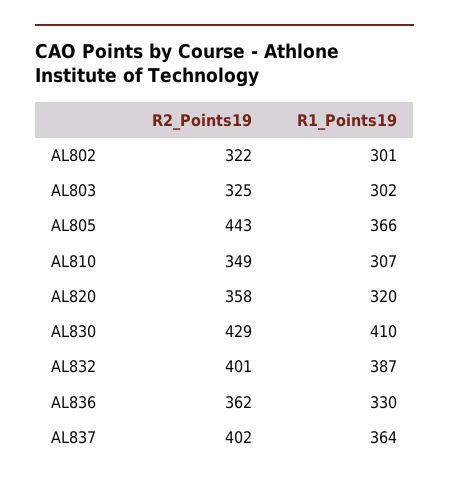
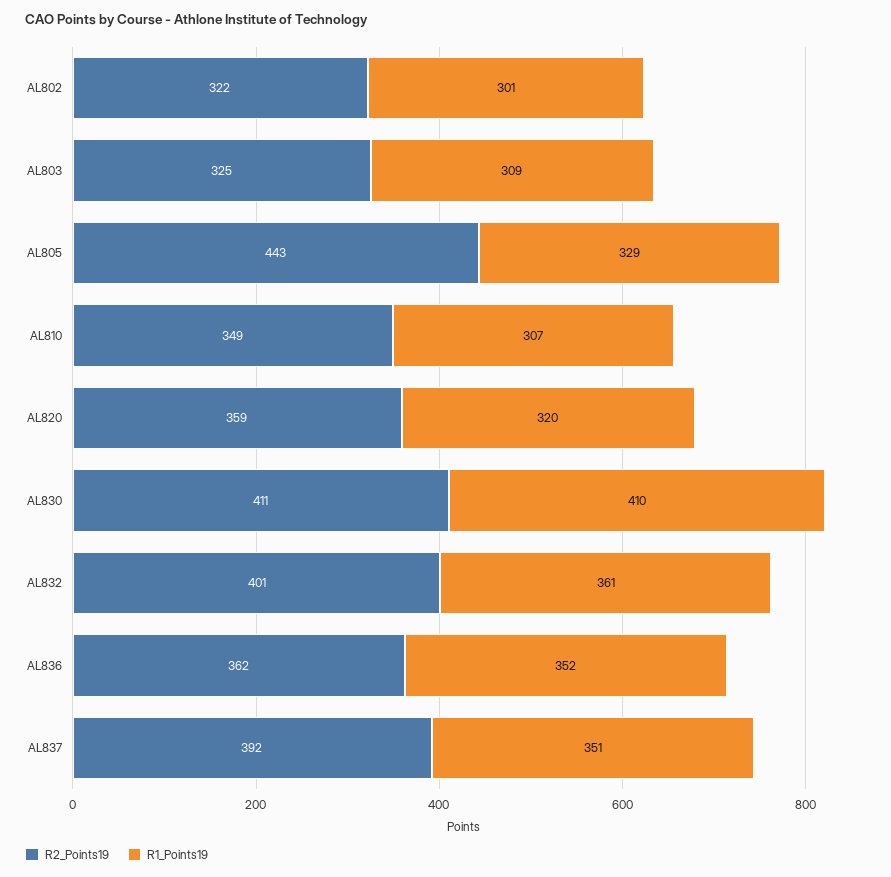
R1_Points19, AL803: 302 -> 309
R1_Points19, AL805: 366 -> 329
R2_Points19, AL820: 358 -> 359
R2_Points19, AL830: 429 -> 411
R1_Points19, AL832: 387 -> 361
R1_Points19, AL836: 330 -> 352
R2_Points19, AL837: 402 -> 392
R1_Points19, AL837: 364 -> 351

